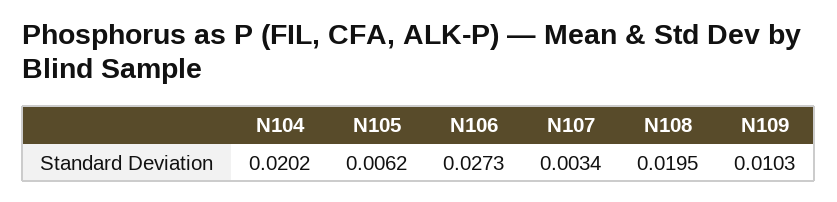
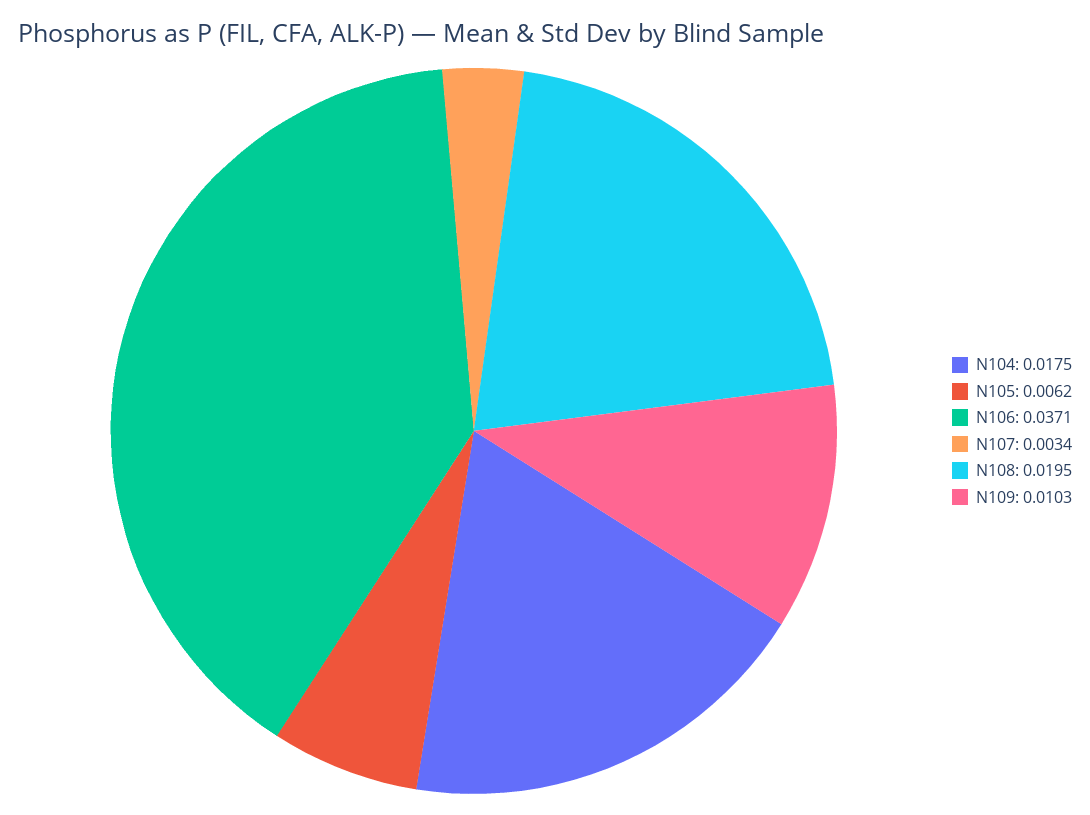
N104: 0.0202 -> 0.0175
N106: 0.0273 -> 0.0371

